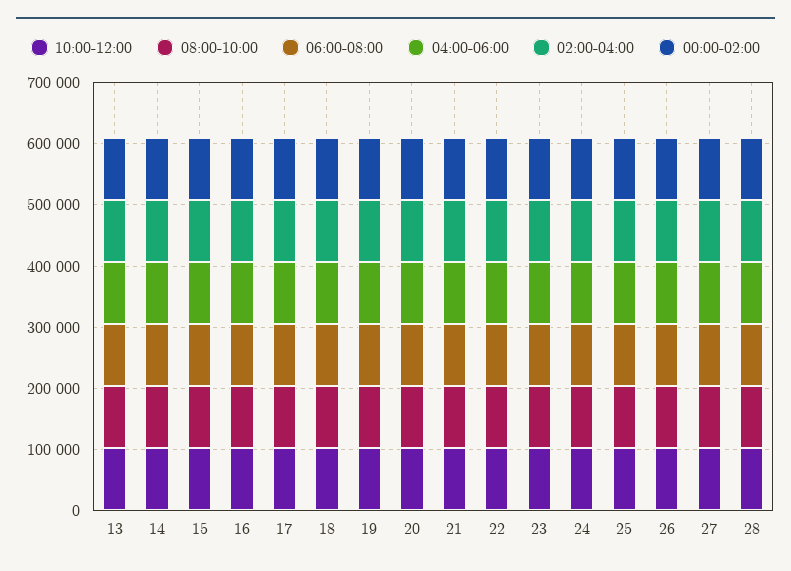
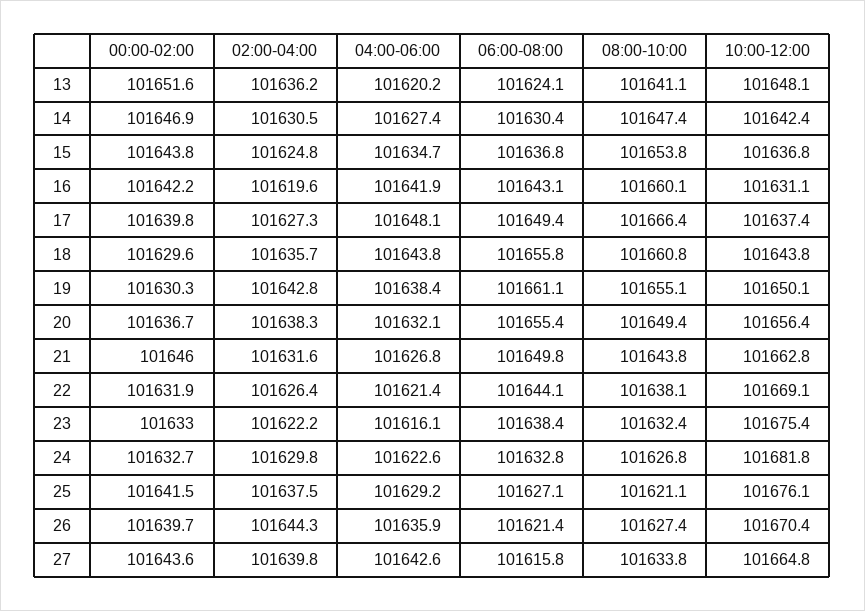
10:00-12:00, 28: 100000 -> none
08:00-10:00, 28: 100000 -> none
06:00-08:00, 28: 100000 -> none
04:00-06:00, 28: 100000 -> none
02:00-04:00, 28: 100000 -> none
00:00-02:00, 28: 100000 -> none

